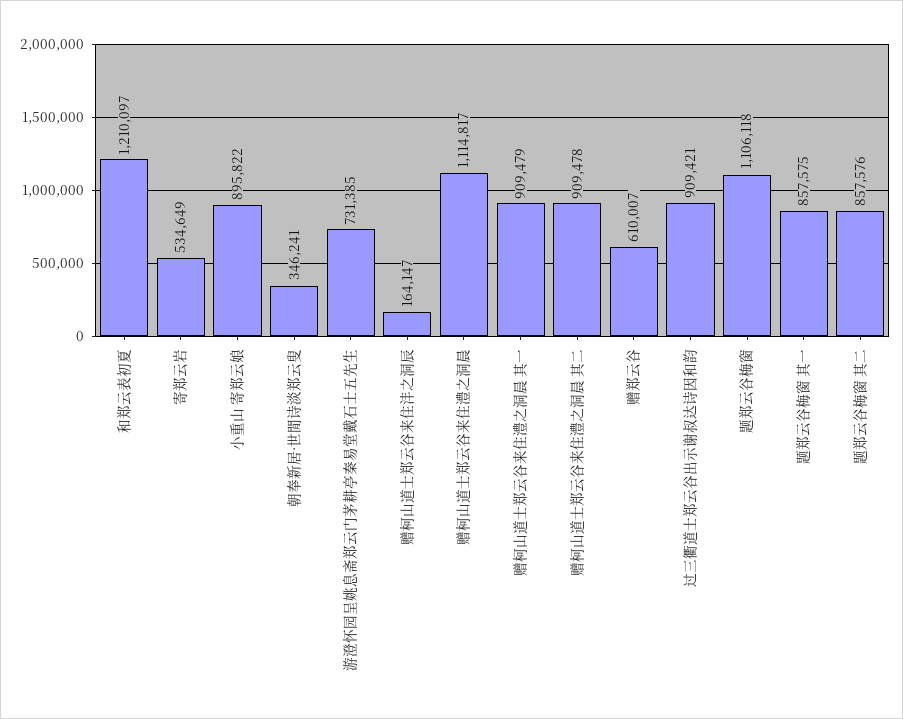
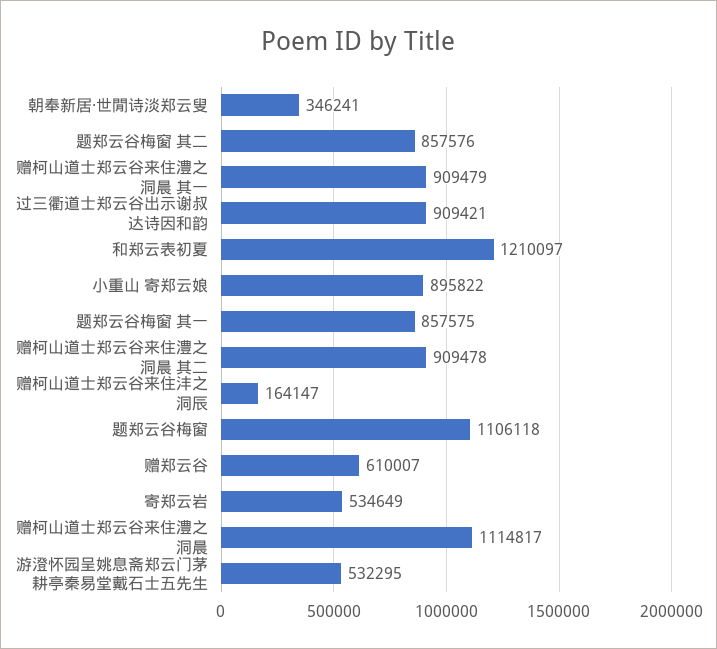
游澄怀园呈姚息斋郑云门茅耕亭秦易堂戴石士五先生: 731385 -> 532295

